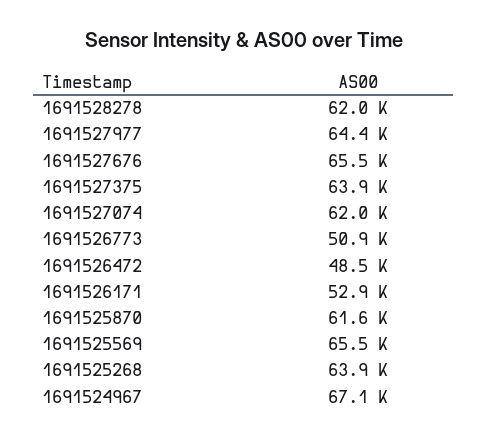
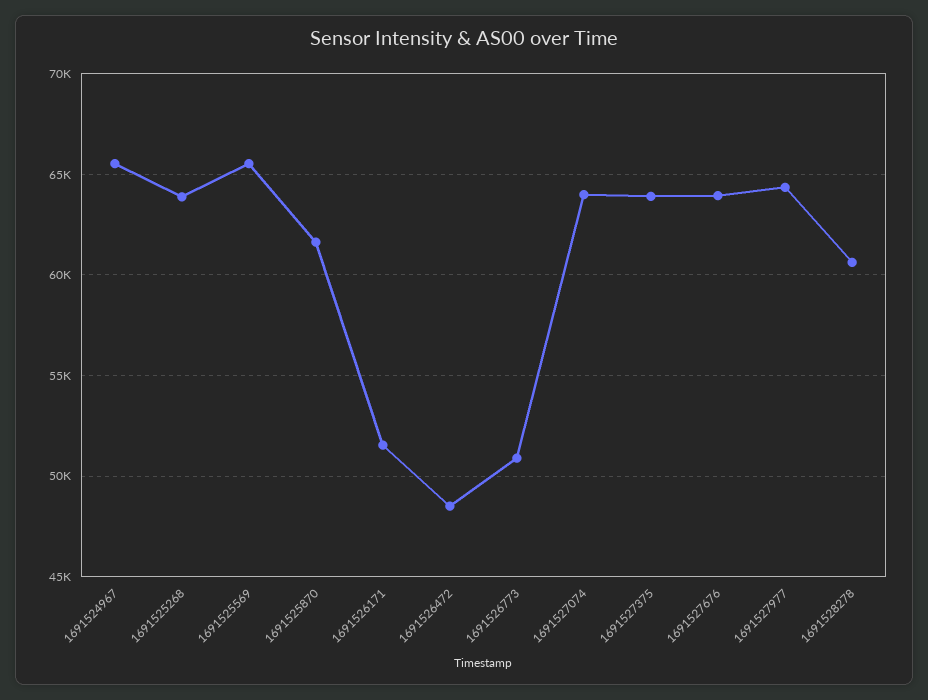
1691528278: 62000 -> 60500
1691527676: 65500 -> 64000
1691527074: 62000 -> 64000
1691526171: 52900 -> 51500
1691524967: 67100 -> 65500

